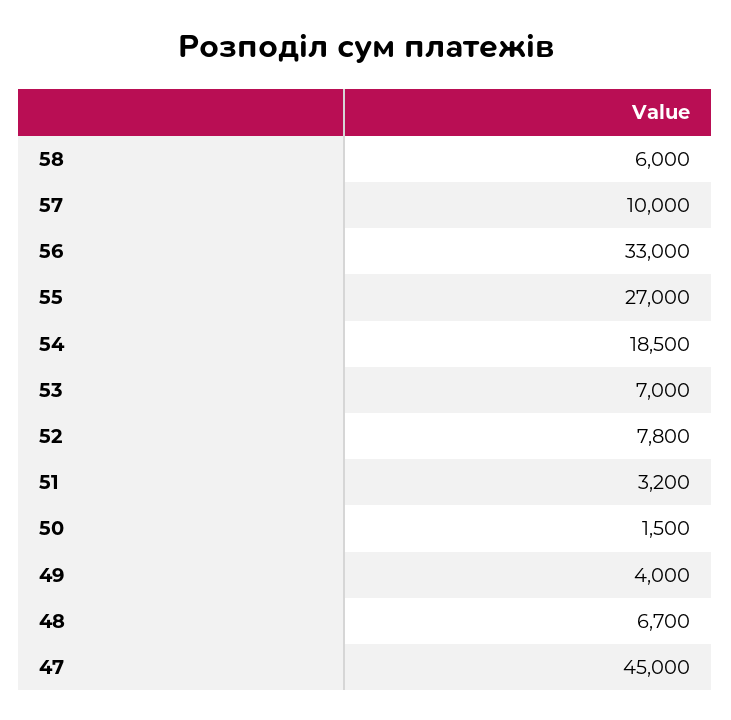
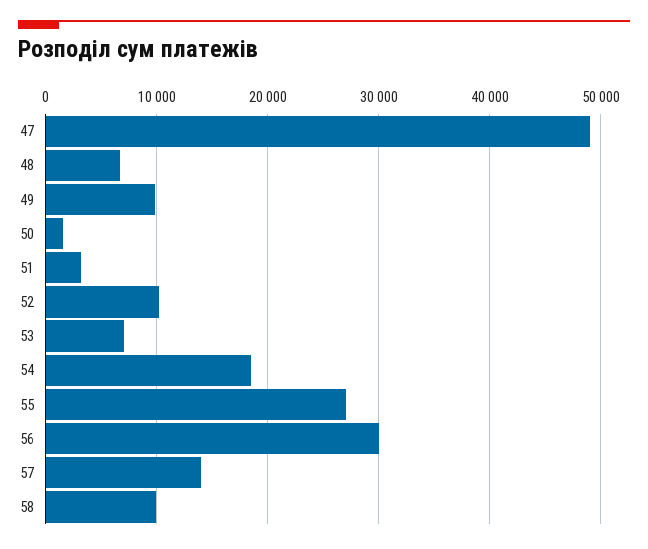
58: 6000 -> 10000
57: 10000 -> 14000
56: 33000 -> 30000
52: 7800 -> 10000
49: 4000 -> 10000
47: 45000 -> 49000

